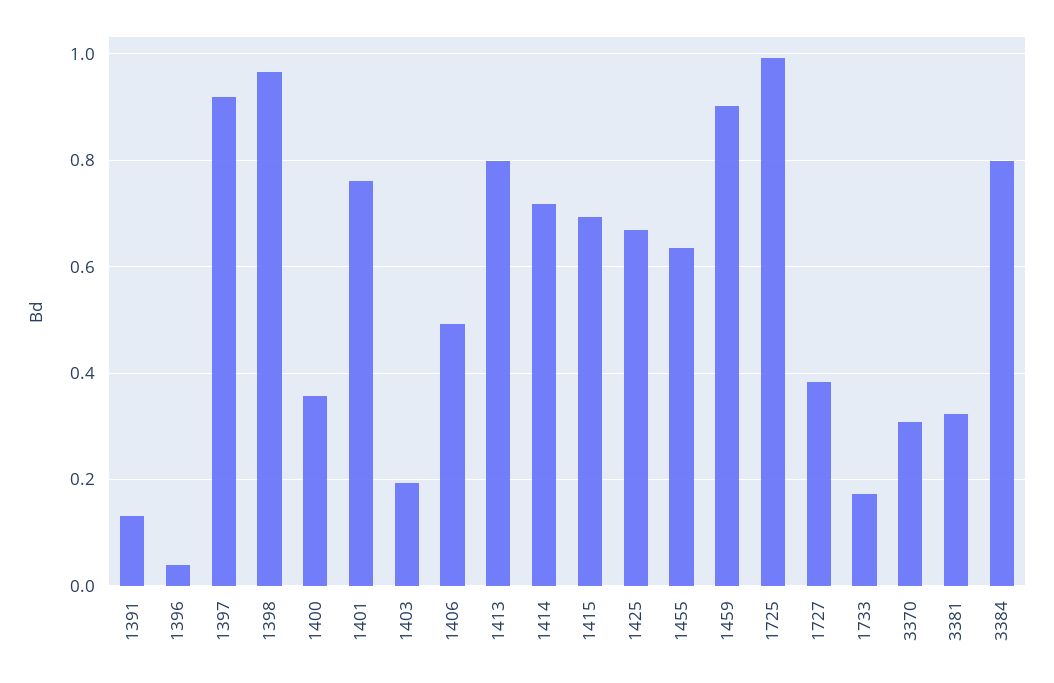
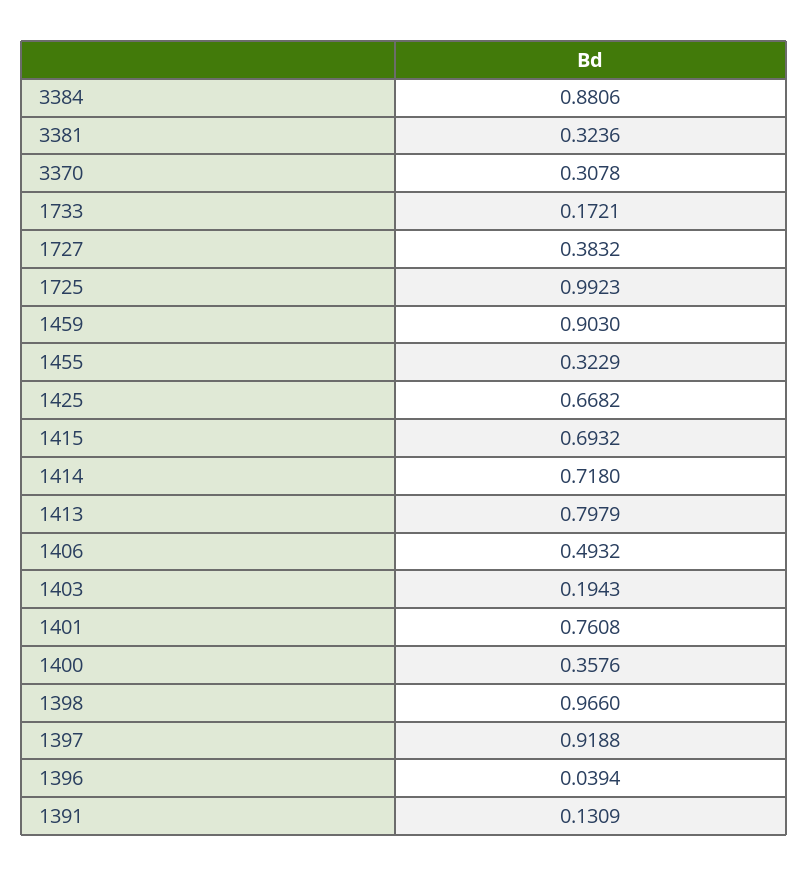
1455: 0.64 -> 0.3229
3384: 0.8 -> 0.8806

